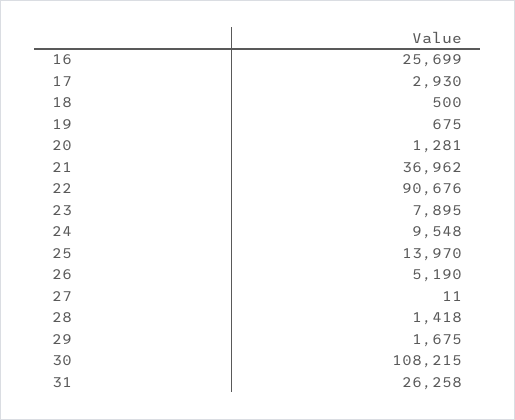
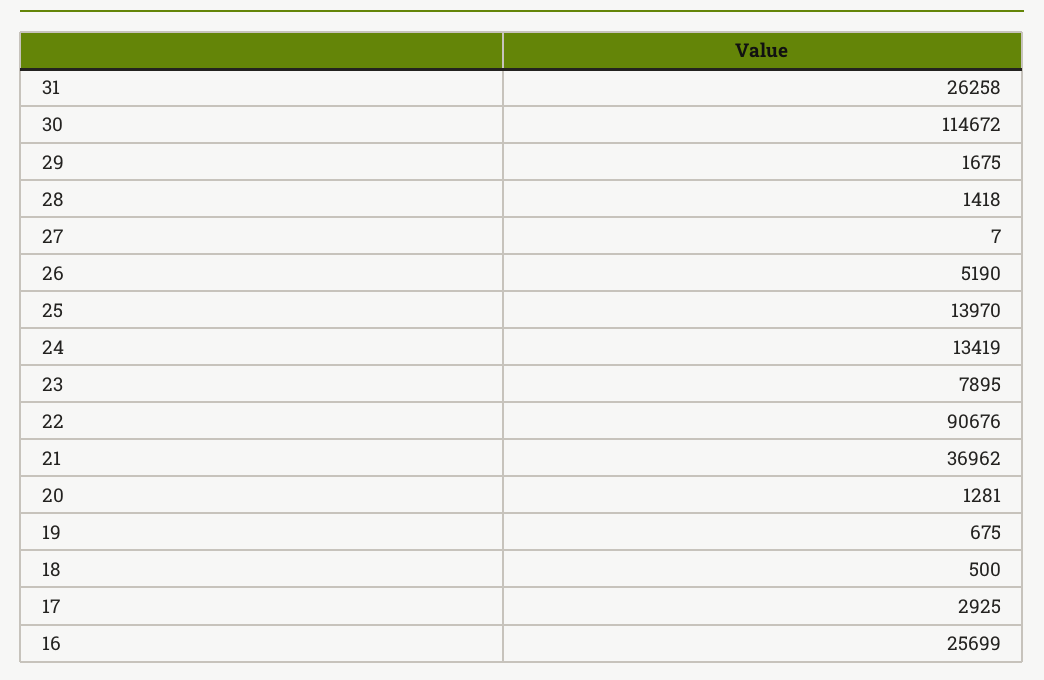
17: 2930 -> 2925
24: 9548 -> 13419
27: 11 -> 7
30: 108215 -> 114672

